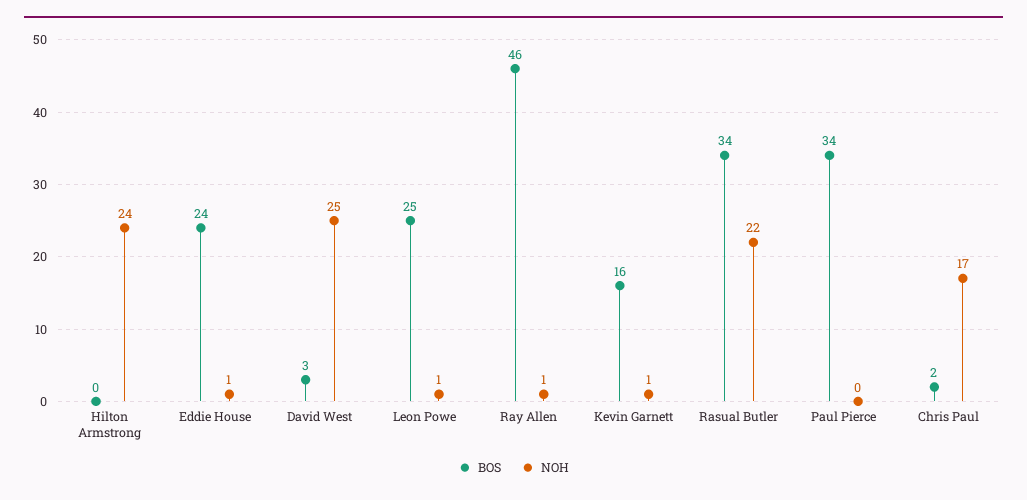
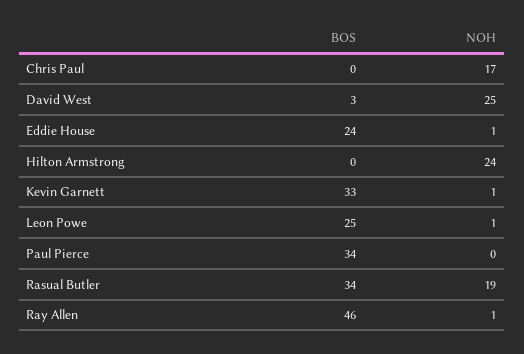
BOS, Kevin Garnett: 16 -> 33
NOH, Rasual Butler: 22 -> 19
BOS, Chris Paul: 2 -> 0

